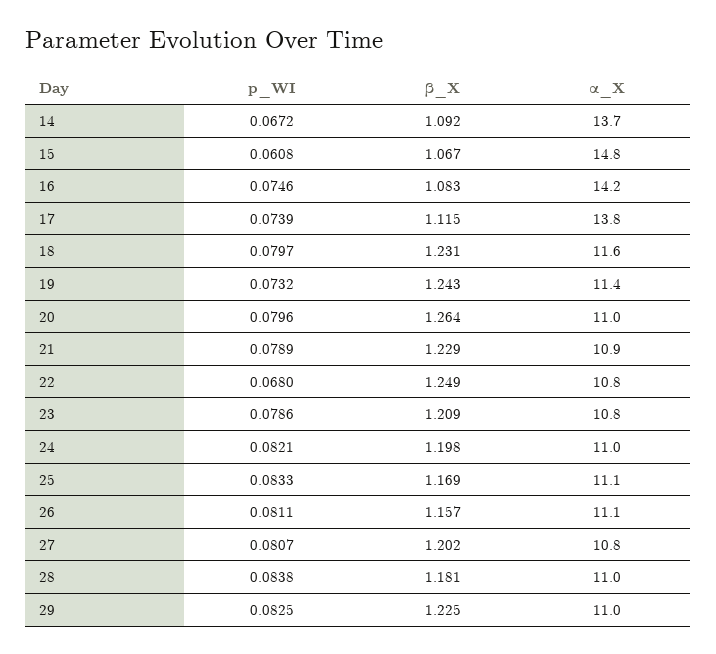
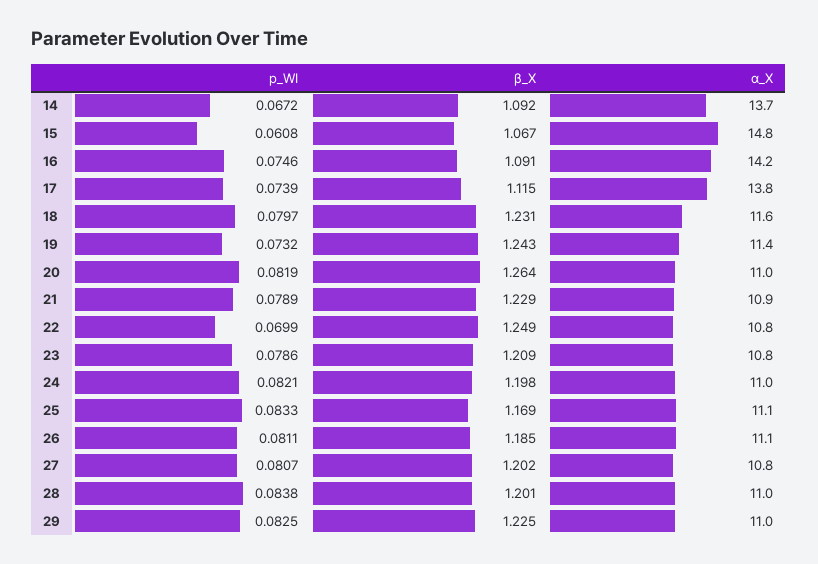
β_X, 16: 1.083 -> 1.091
p_WI, 20: 0.0796 -> 0.0819
p_WI, 22: 0.068 -> 0.0699
β_X, 26: 1.157 -> 1.185
β_X, 28: 1.181 -> 1.201

